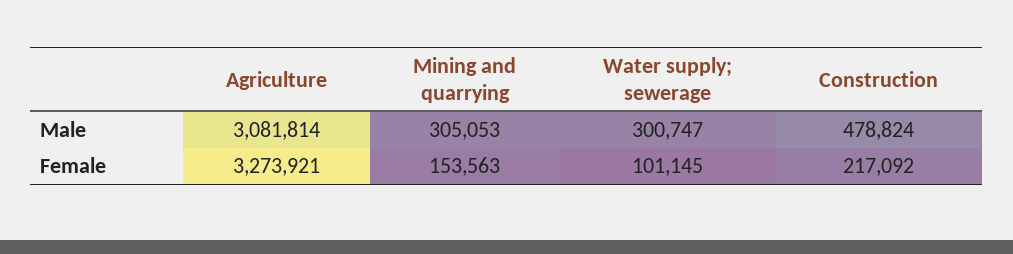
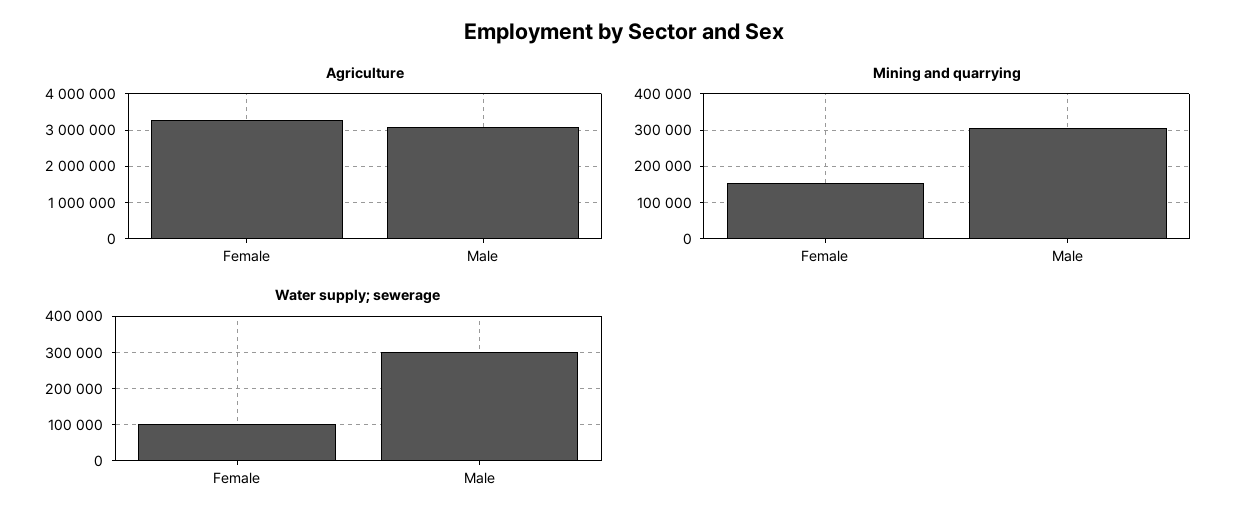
Construction, Male: 478824 -> none
Construction, Female: 217092 -> none

